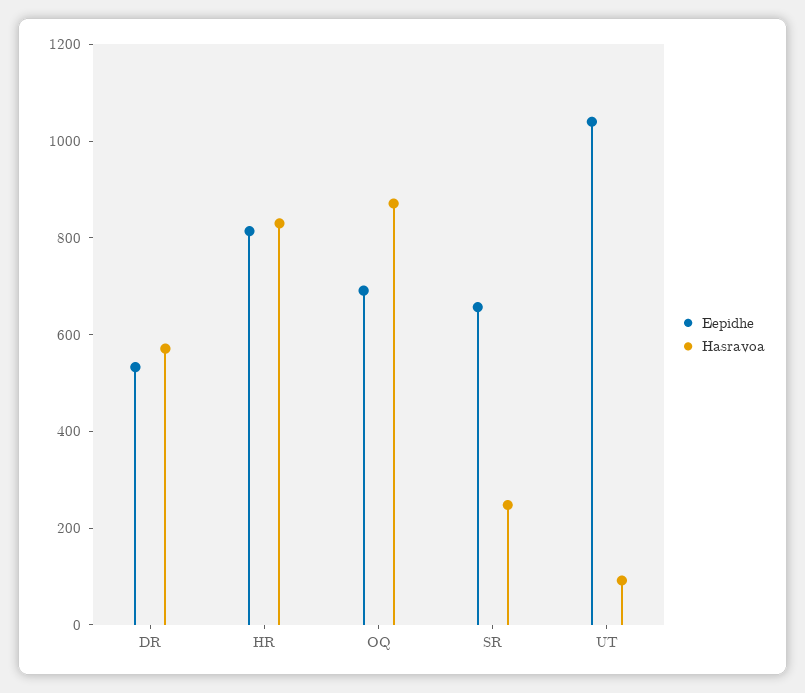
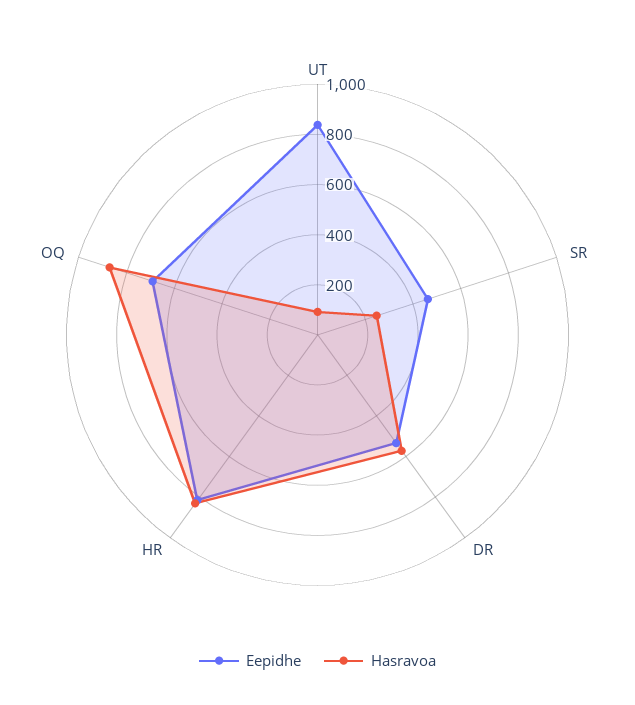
Eepidhe, SR: 650 -> 450
Eepidhe, UT: 1050 -> 850

